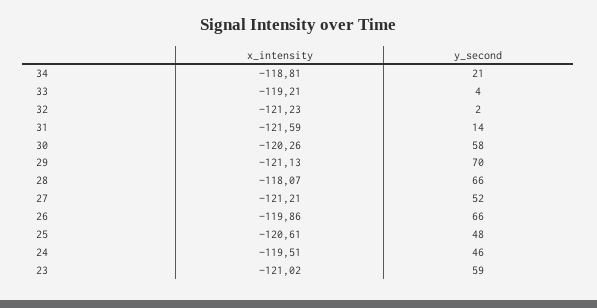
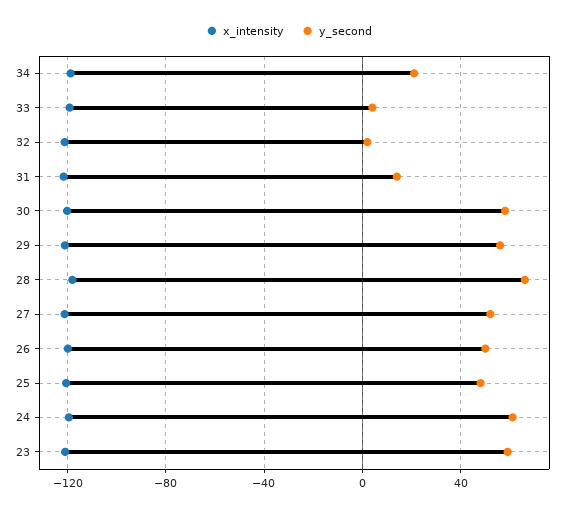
y_second, 29: 70 -> 55
y_second, 26: 66 -> 50
y_second, 24: 46 -> 60

